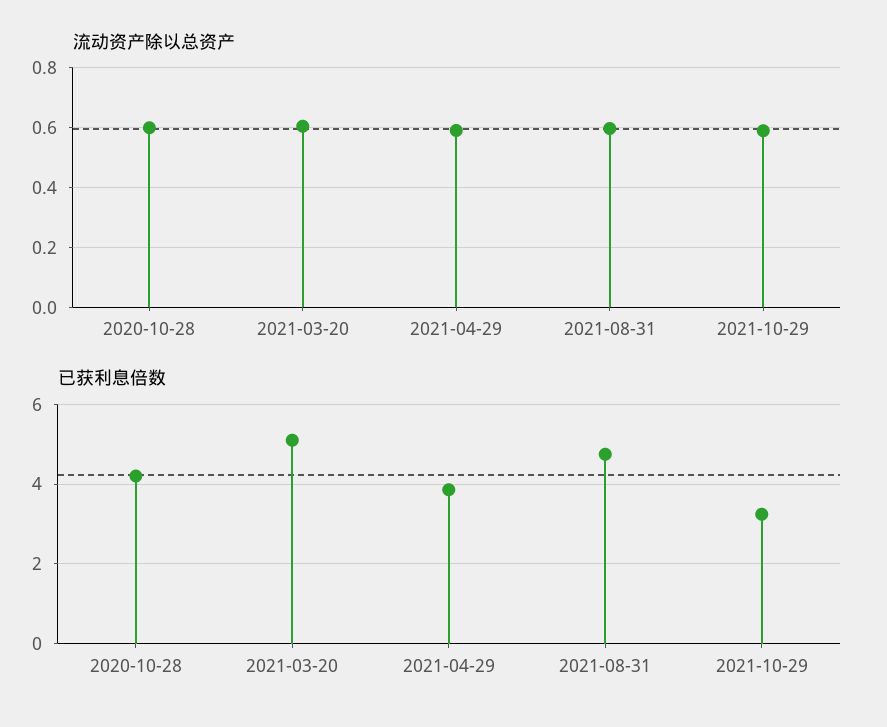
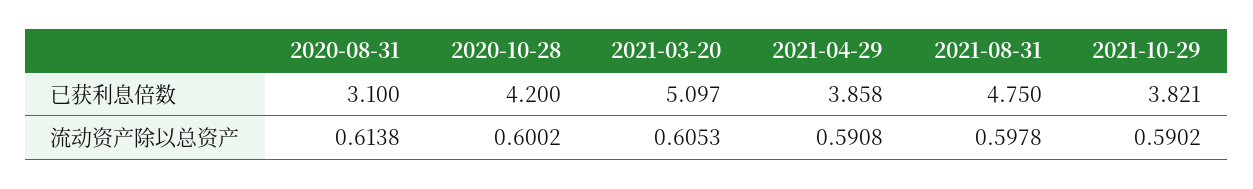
已获利息倍数, 2021-10-29: 3.2 -> 3.821
已获利息倍数, 2020-08-31: none -> 3.1
流动资产除以总资产, 2020-08-31: none -> 0.6138

